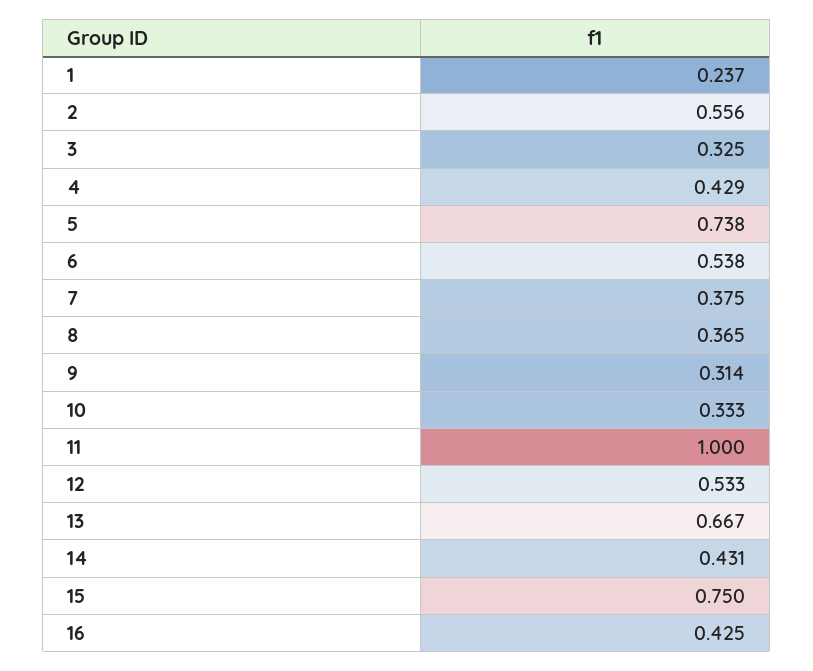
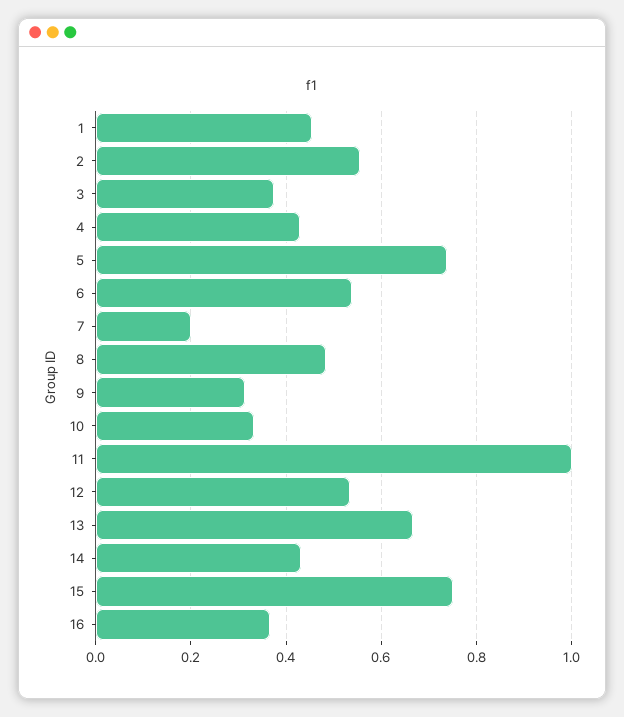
1: 0.237 -> 0.46
3: 0.325 -> 0.38
7: 0.375 -> 0.2
8: 0.365 -> 0.48
16: 0.425 -> 0.36

